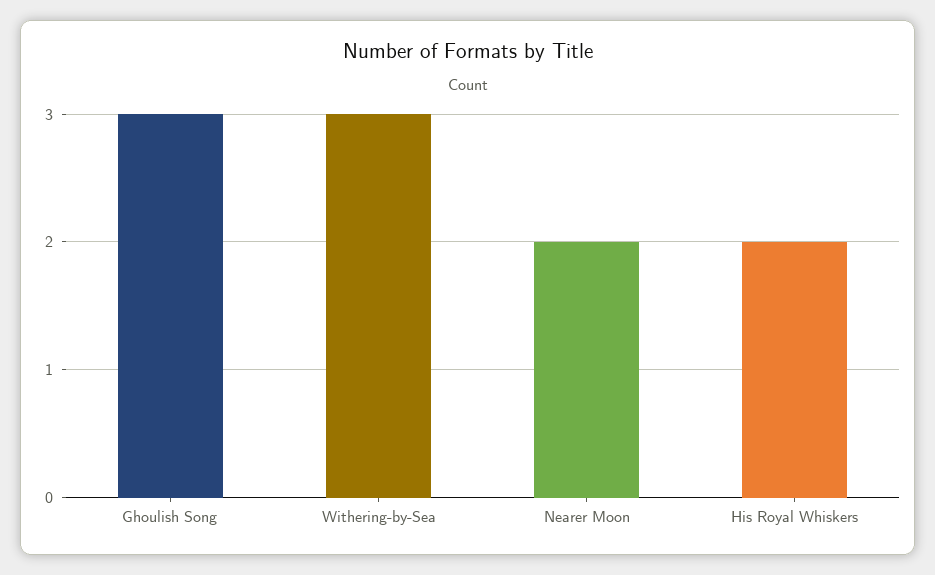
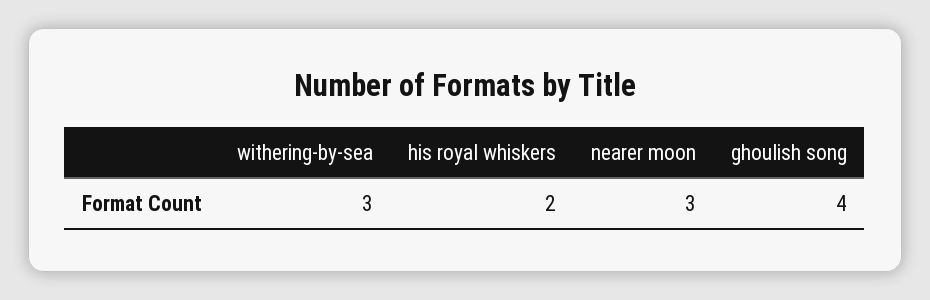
Ghoulish Song: 3 -> 4
Nearer Moon: 2 -> 3

